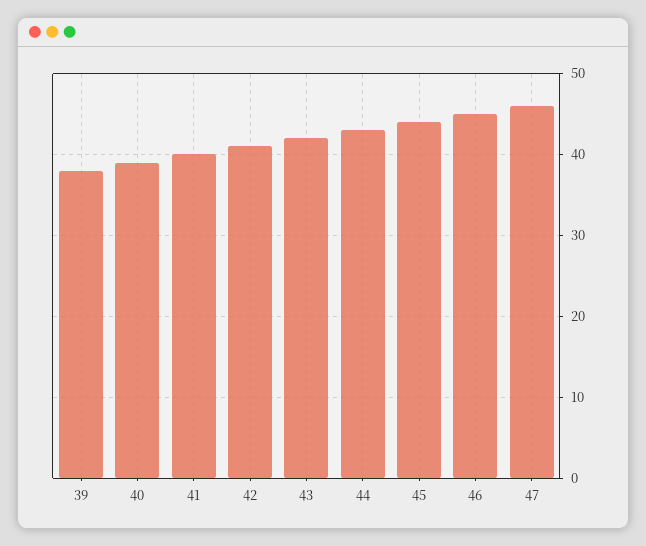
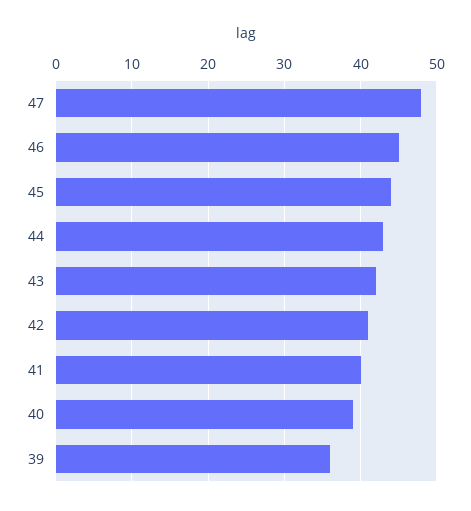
39: 38 -> 36
47: 46 -> 48

